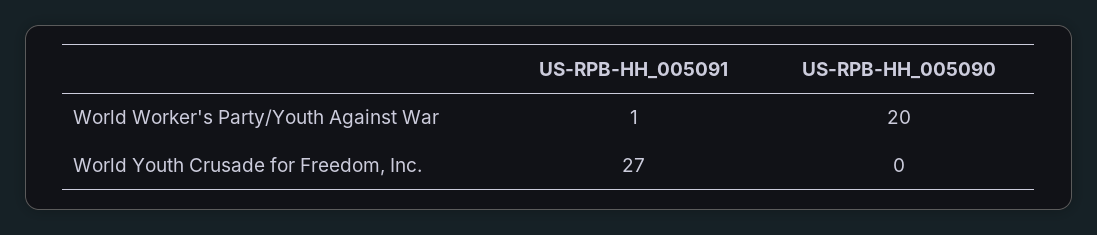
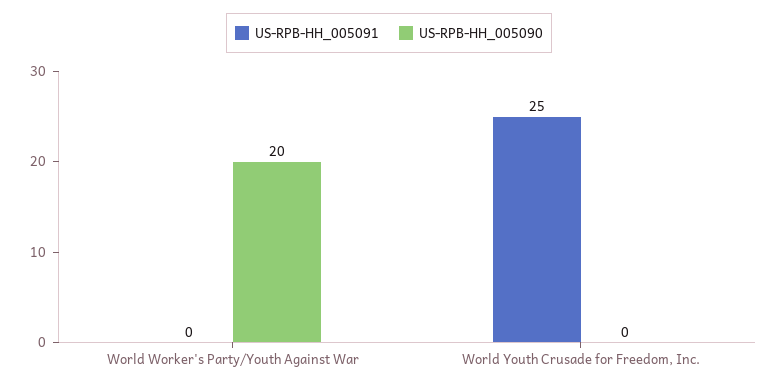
US-RPB-HH_005091, World Worker's Party/Youth Against War: 1 -> 0
US-RPB-HH_005091, World Youth Crusade for Freedom, Inc.: 27 -> 25

